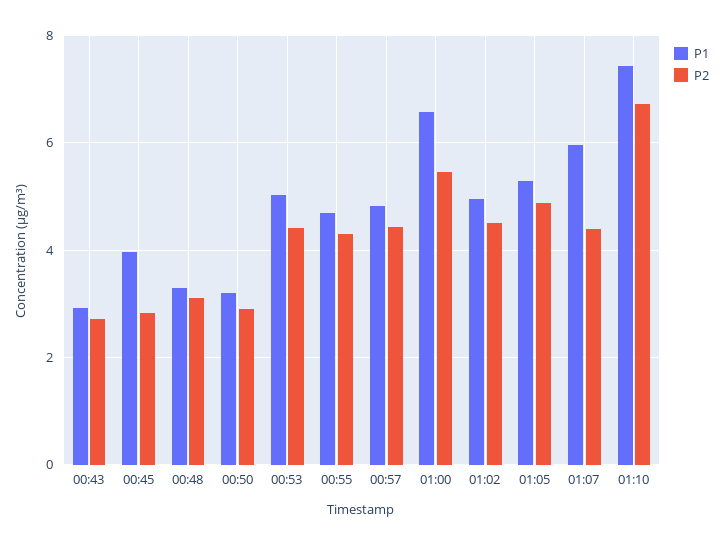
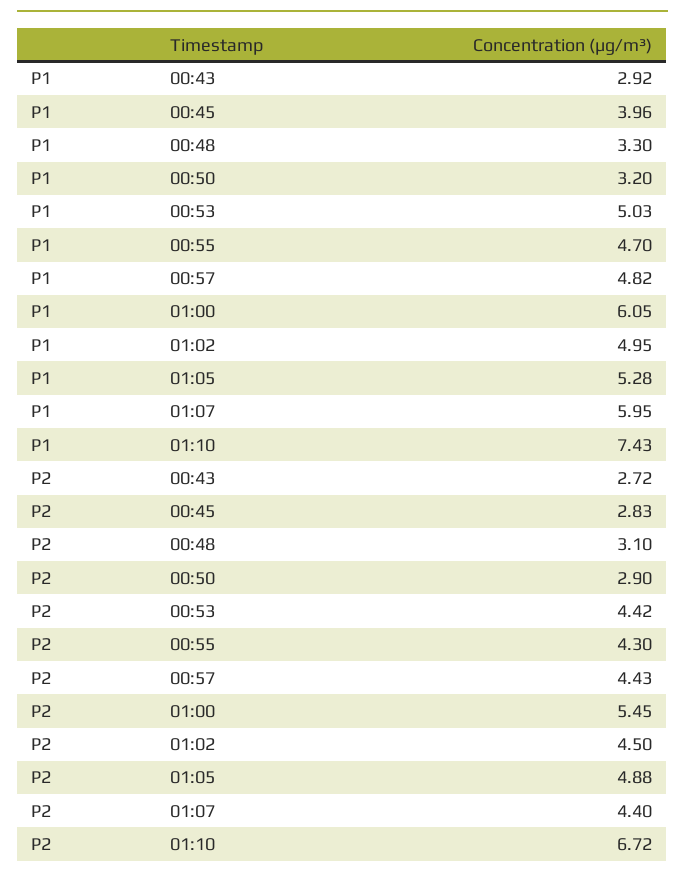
P1, 01:00: 6.6 -> 6.05

